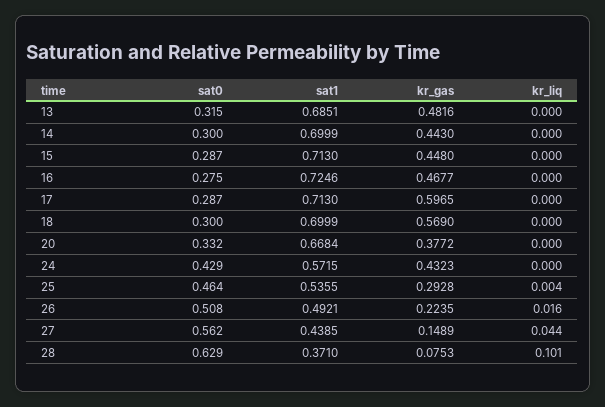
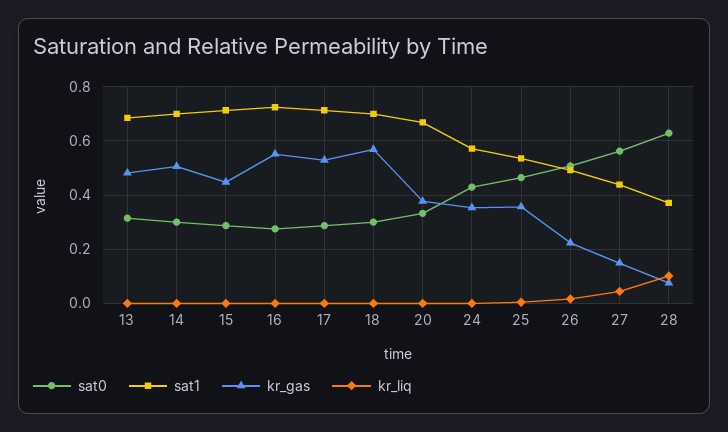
kr_gas, 14: 0.443 -> 0.5
kr_gas, 16: 0.4677 -> 0.55
kr_gas, 17: 0.5965 -> 0.525
kr_gas, 24: 0.4323 -> 0.35
kr_gas, 25: 0.2928 -> 0.35

